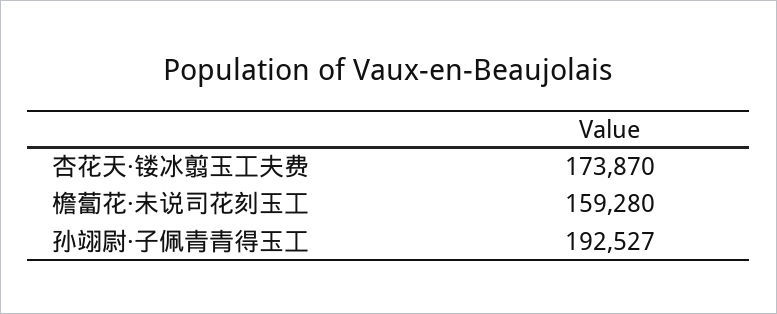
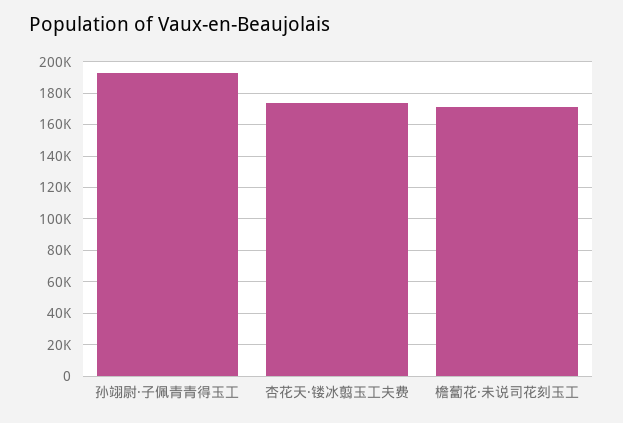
檐蔔花·未说司花刻玉工: 159280 -> 170000

